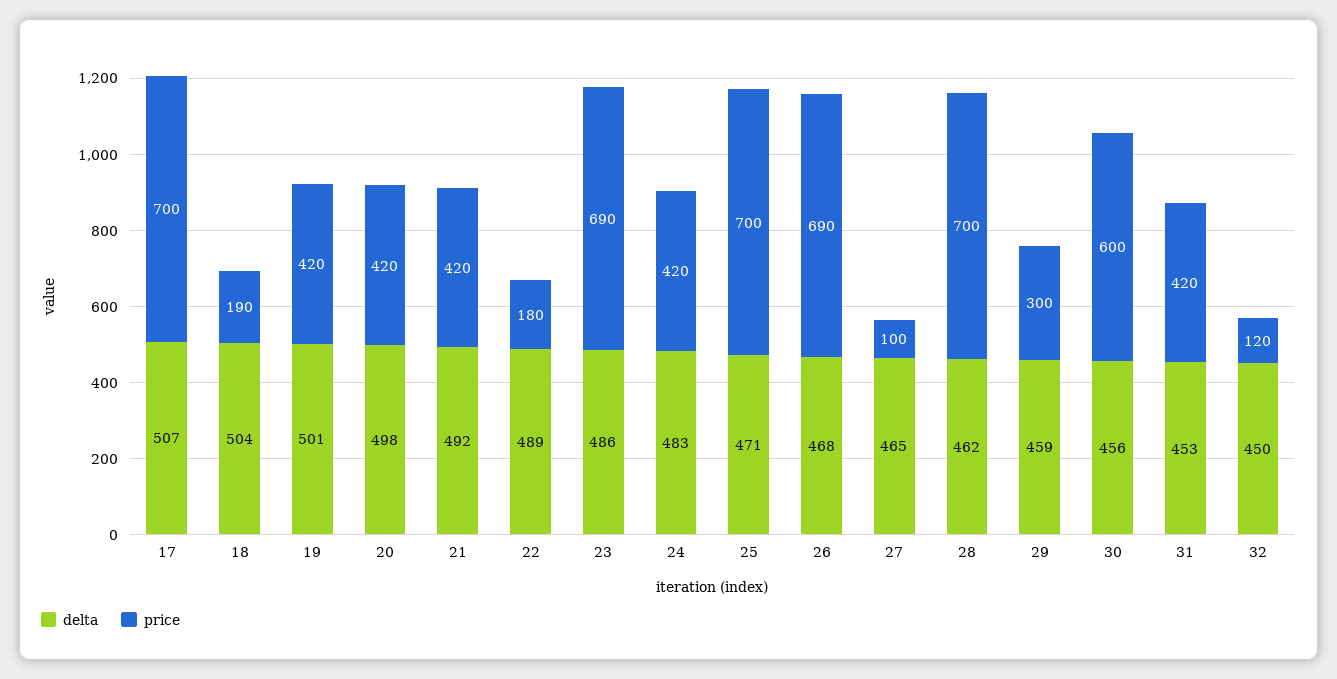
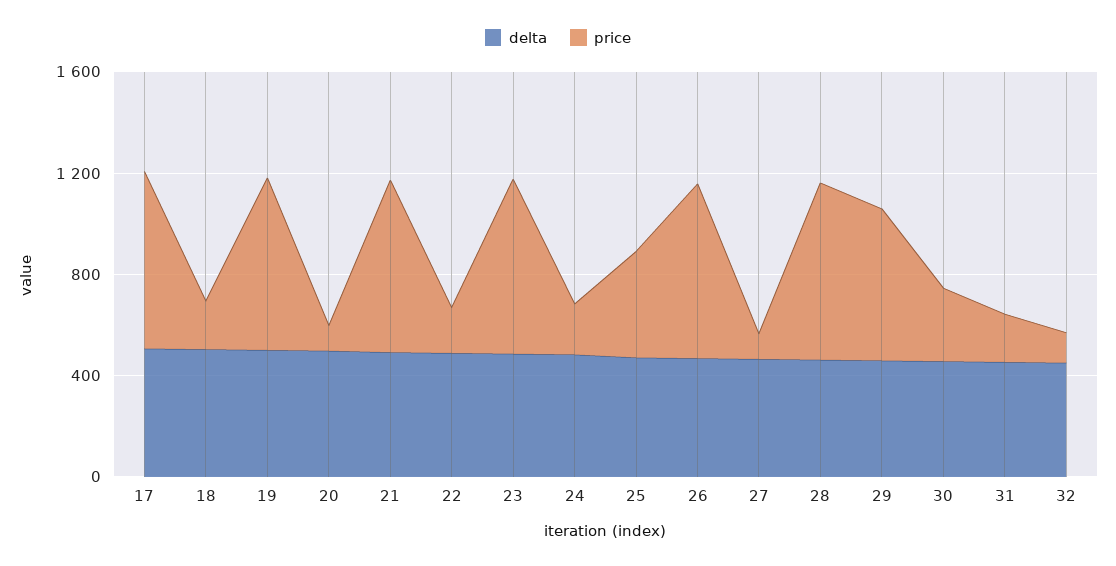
price, 19: 420 -> 700
price, 20: 420 -> 100
price, 21: 420 -> 700
price, 24: 420 -> 200
price, 25: 700 -> 400
price, 29: 300 -> 600
price, 30: 600 -> 300
price, 31: 420 -> 200

